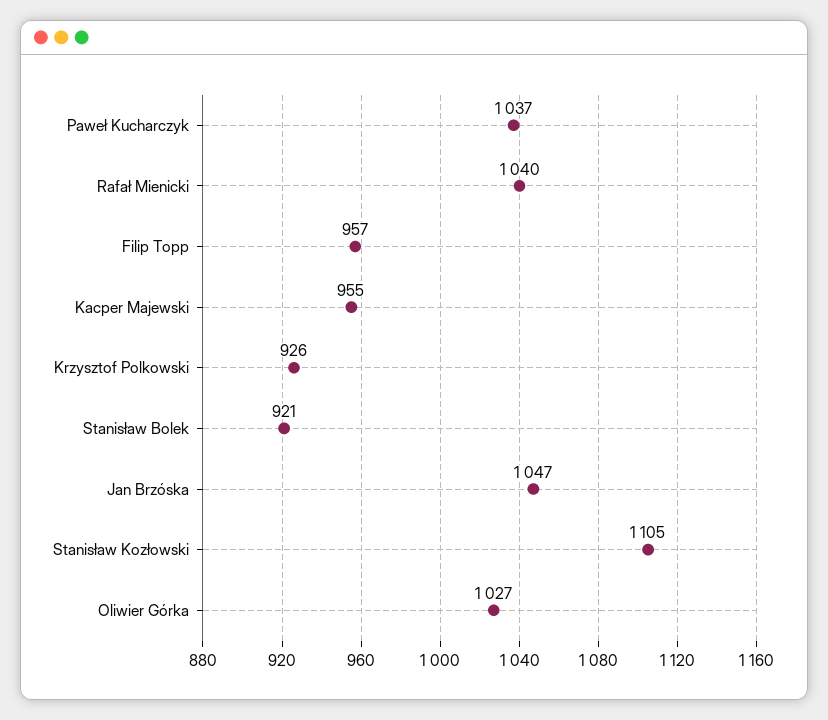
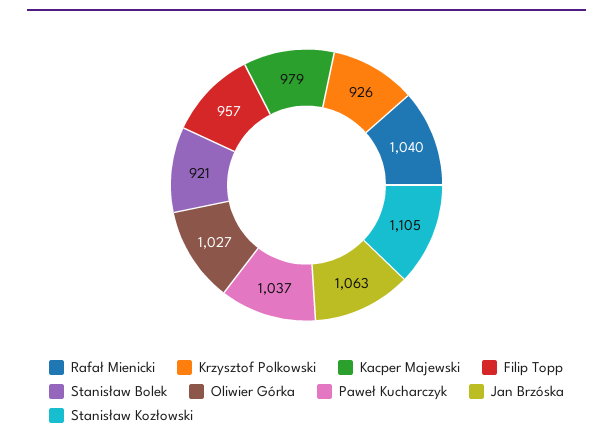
Kacper Majewski: 955 -> 979
Jan Brzóska: 1047 -> 1063

